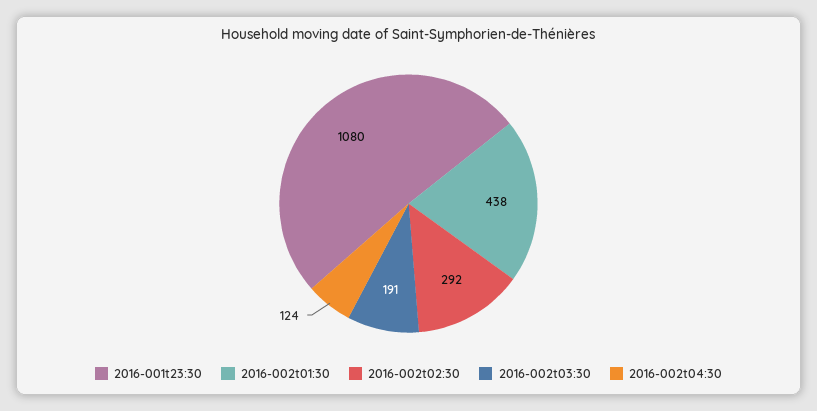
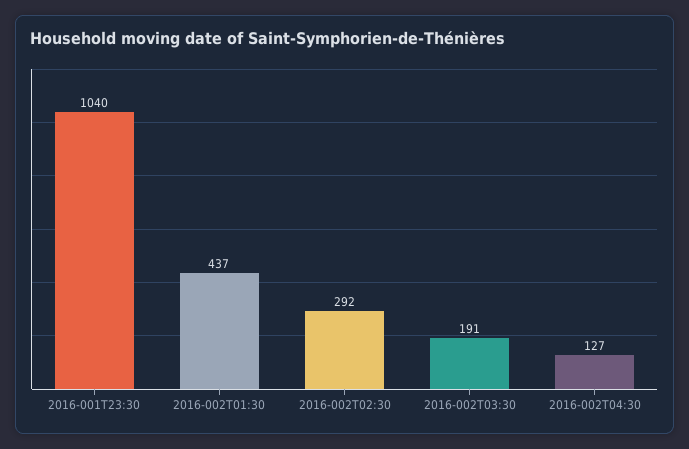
2016-001t23:30: 1080 -> 1040
2016-002t01:30: 438 -> 437
2016-002t04:30: 124 -> 127

